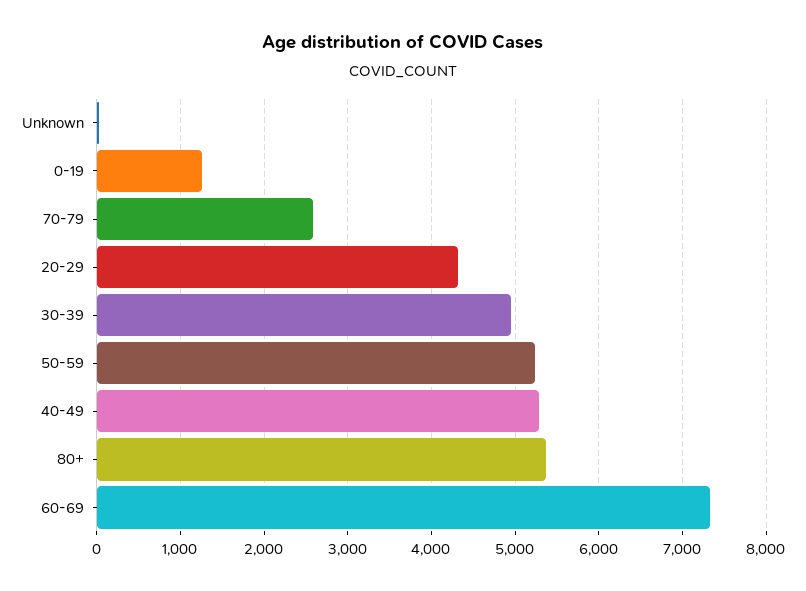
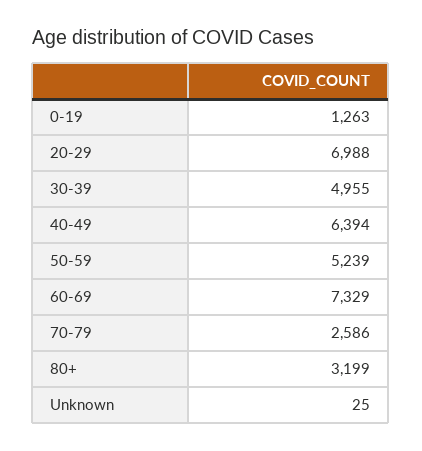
20-29: 4300 -> 6988
40-49: 5300 -> 6394
80+: 5400 -> 3199

